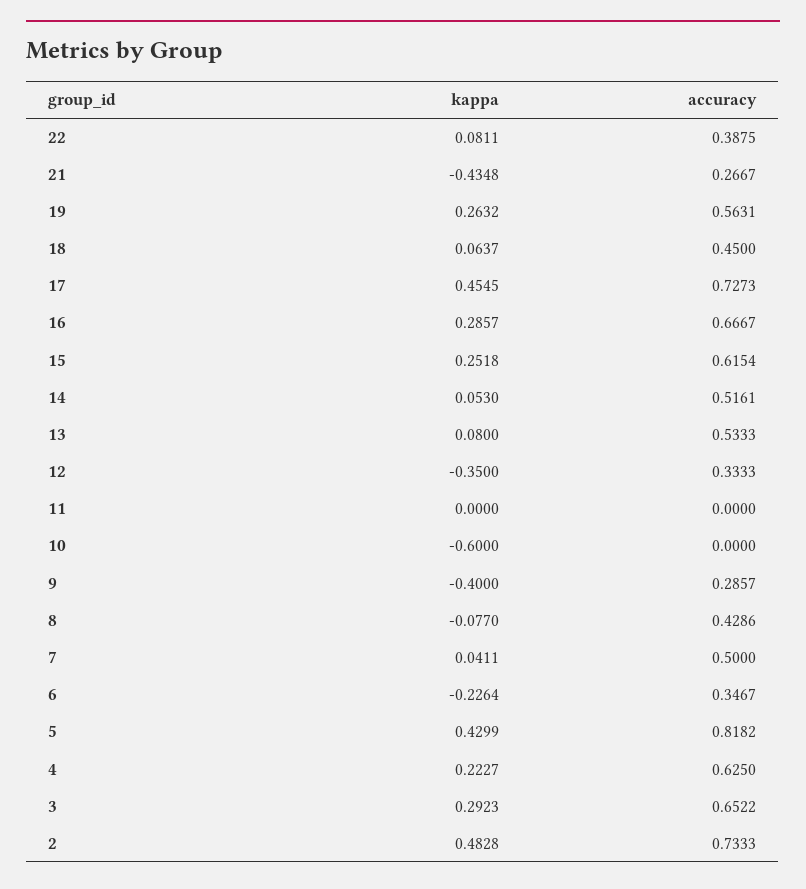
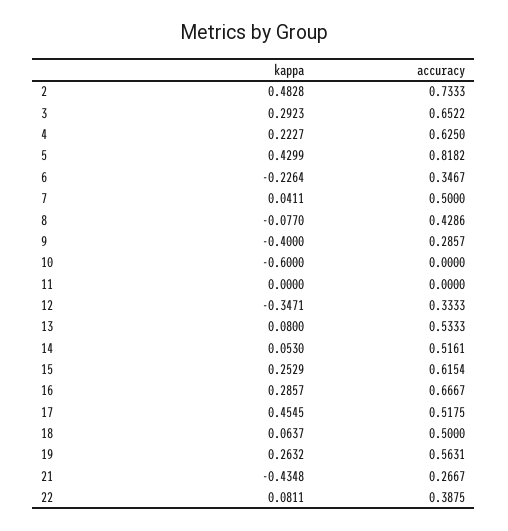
accuracy, 18: 0.45 -> 0.5
accuracy, 17: 0.7273 -> 0.5175
kappa, 15: 0.2518 -> 0.2529
kappa, 12: -0.35 -> -0.3471

